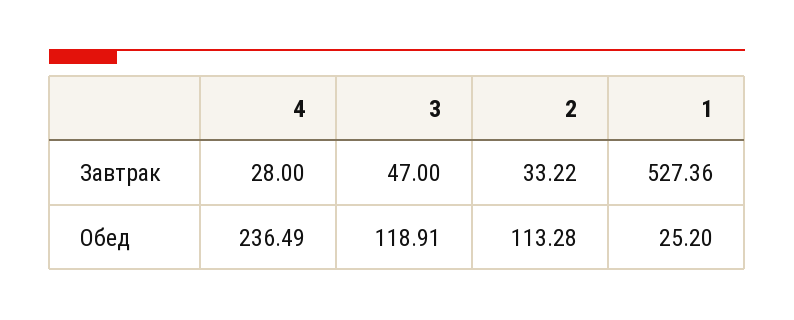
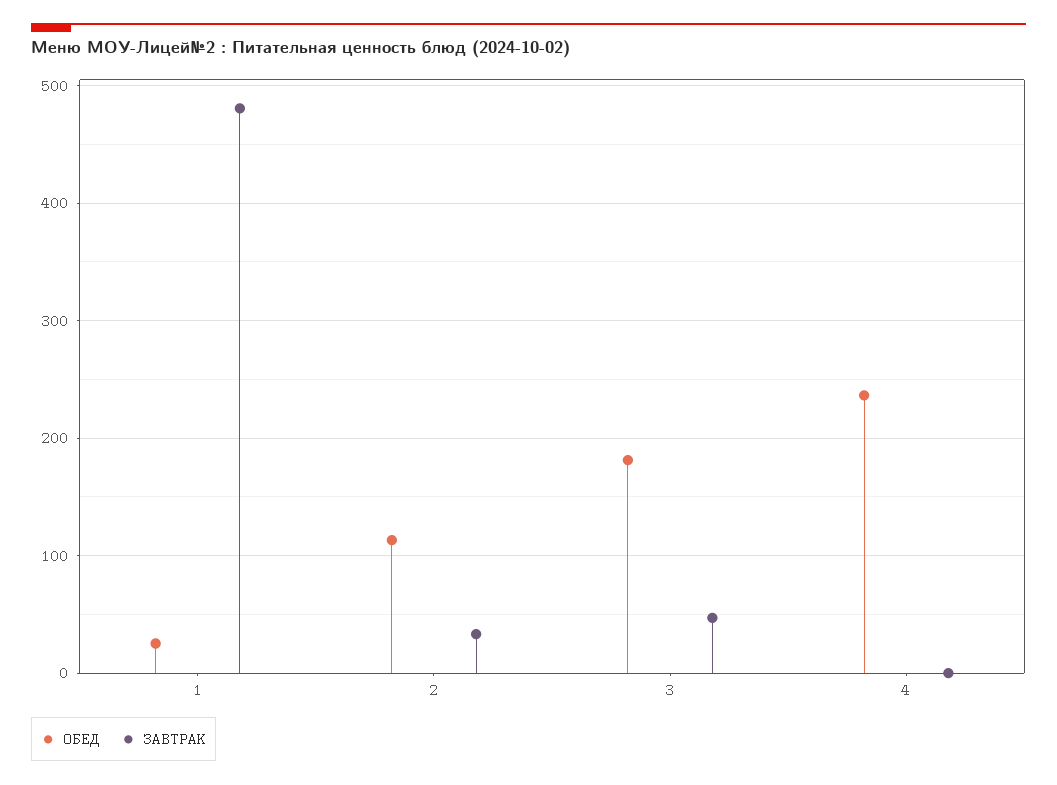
Завтрак, 4: 28 -> 0
Завтрак, 1: 527.36 -> 480
Обед, 3: 118.91 -> 180

